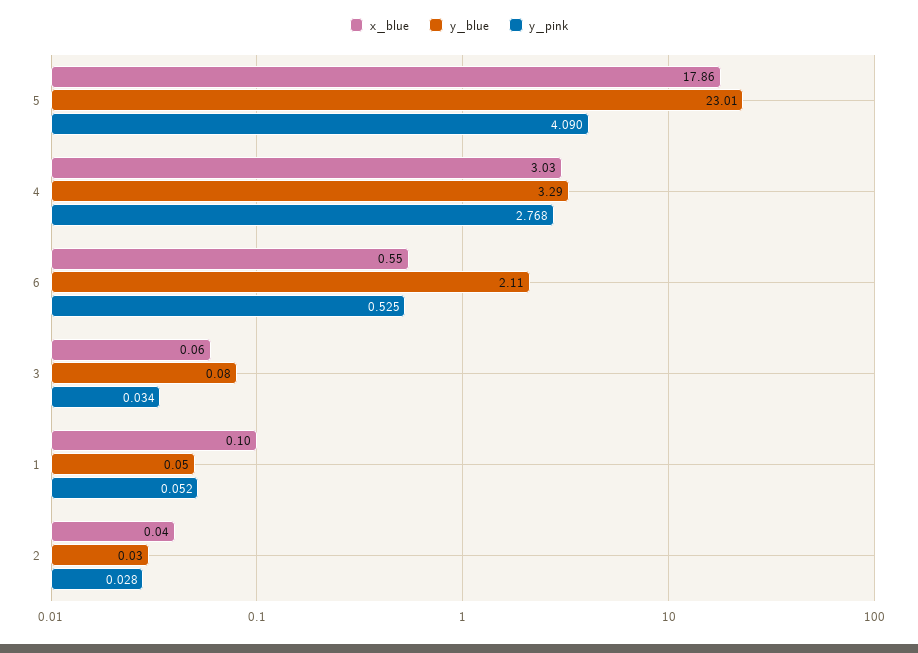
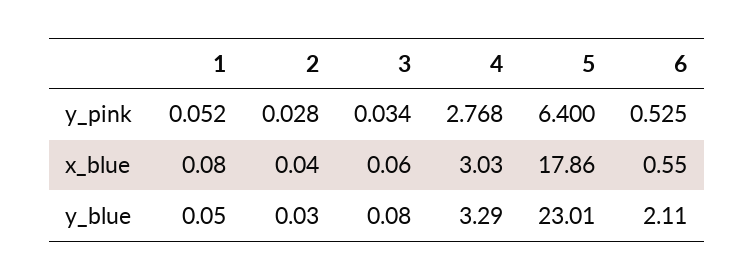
y_pink, 5: 4.09 -> 6.4
x_blue, 1: 0.1 -> 0.08

